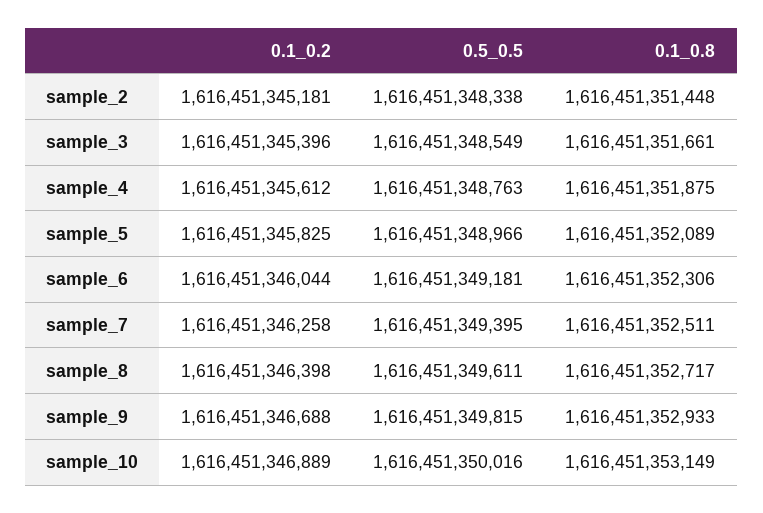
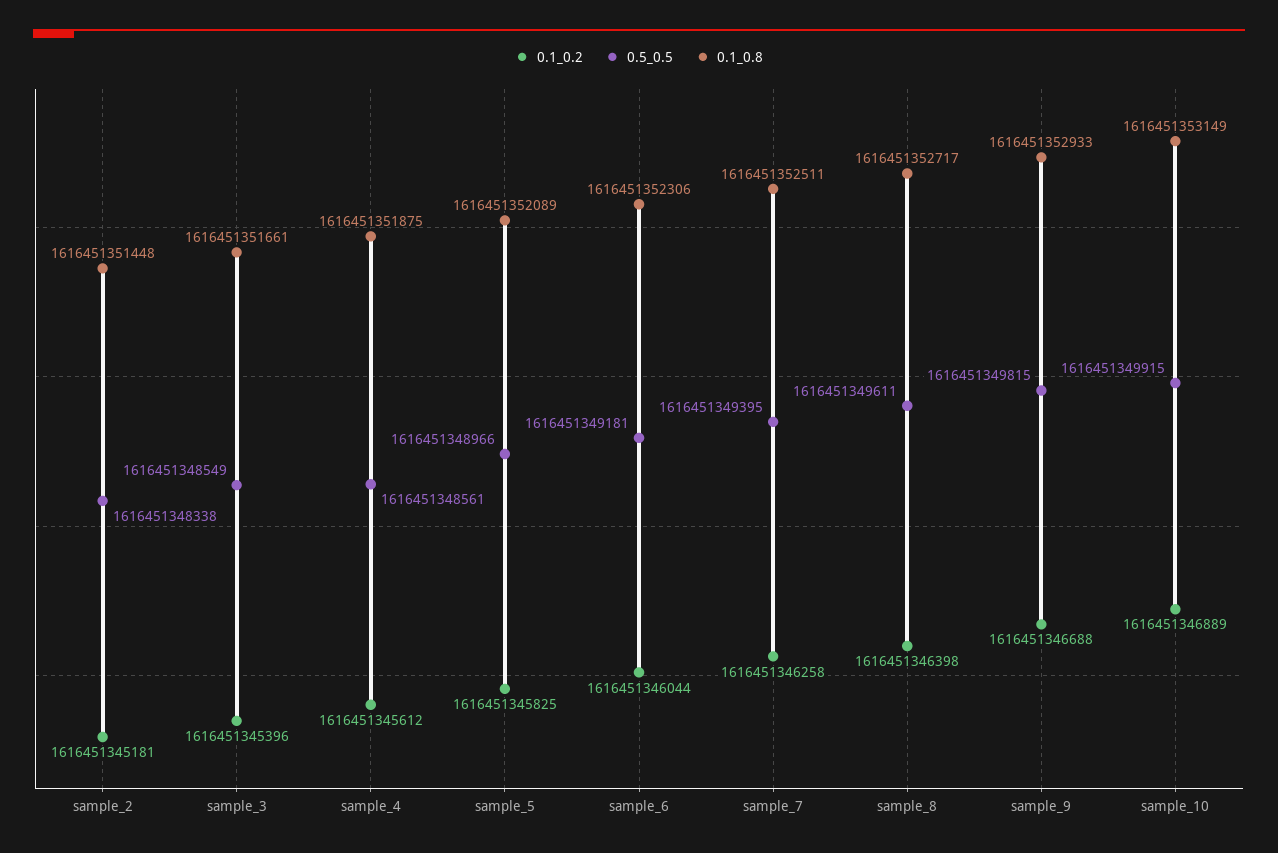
0.5_0.5, sample_4: 1616451348763 -> 1616451348561
0.5_0.5, sample_10: 1616451350016 -> 1616451349915

